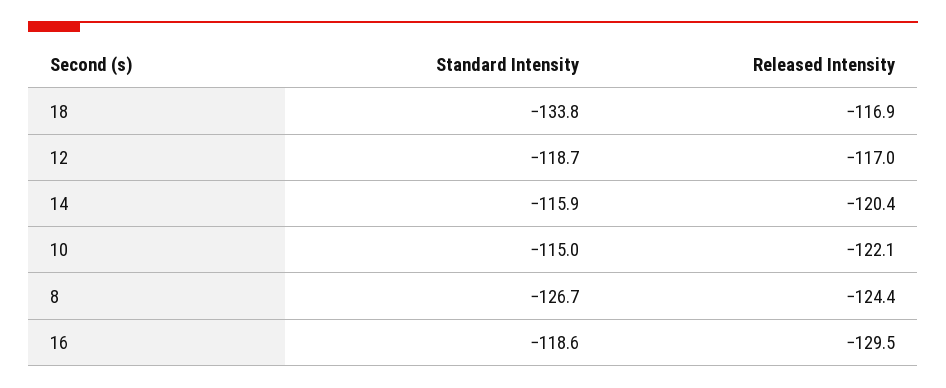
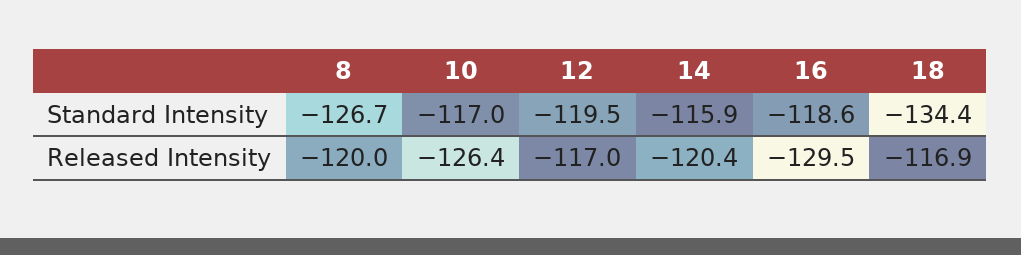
Standard Intensity, 18: -133.8 -> -134.4
Standard Intensity, 12: -118.7 -> -119.5
Standard Intensity, 10: -115 -> -117
Released Intensity, 10: -122.1 -> -126.4
Released Intensity, 8: -124.4 -> -120

